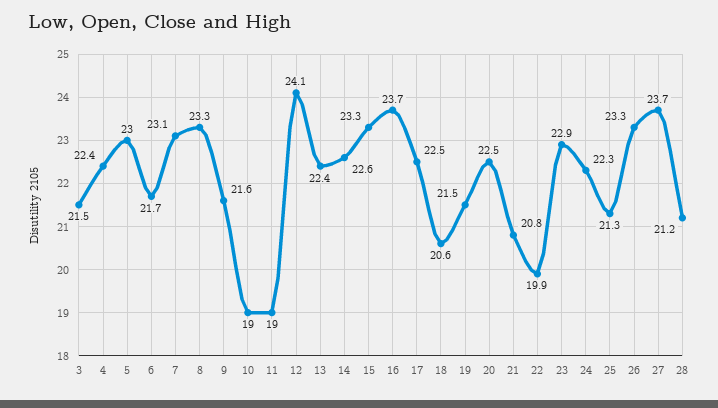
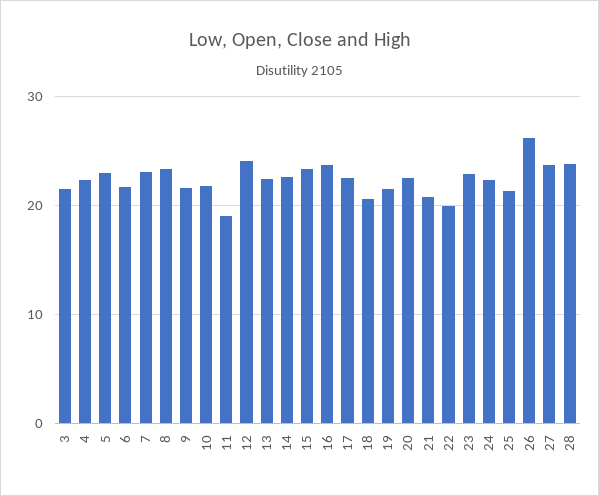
10: 19 -> 22
26: 23.3 -> 26
28: 21.2 -> 24

